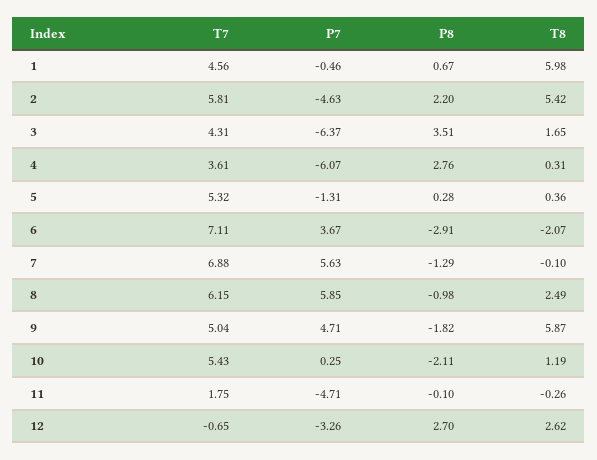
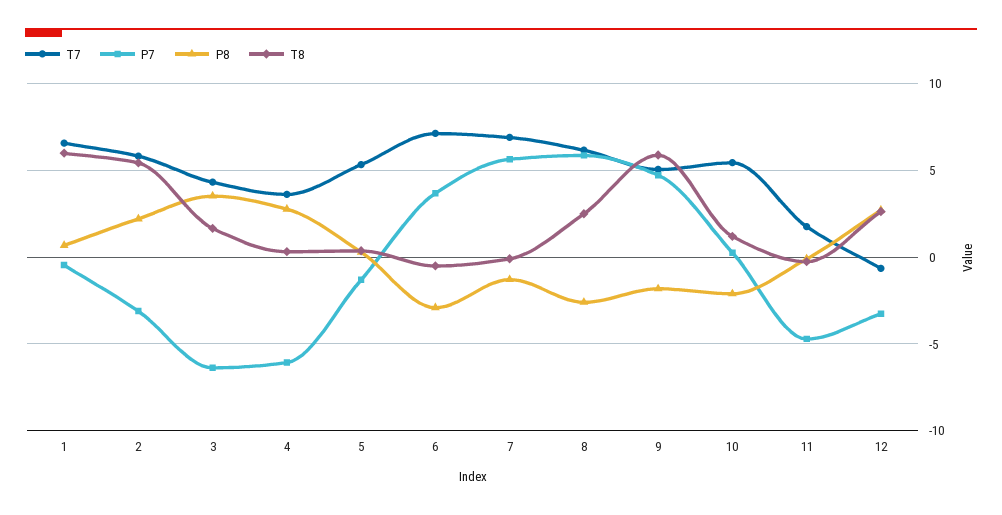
T7, 1: 4.56 -> 6.5
P7, 2: -4.63 -> -3
T8, 6: -2.07 -> -0.5
P8, 8: -0.98 -> -2.5

